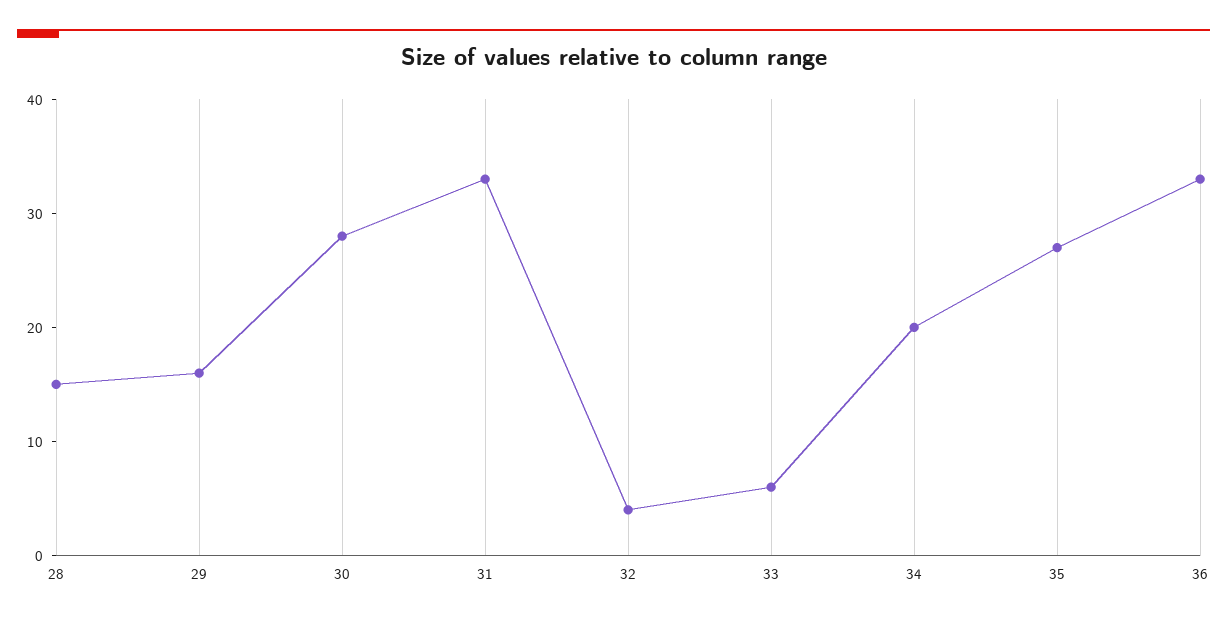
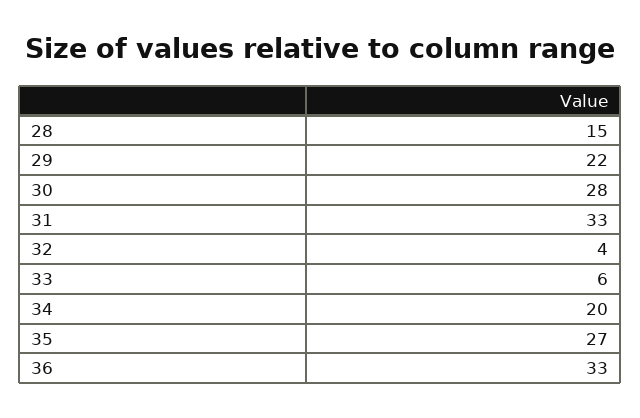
29: 16 -> 22

